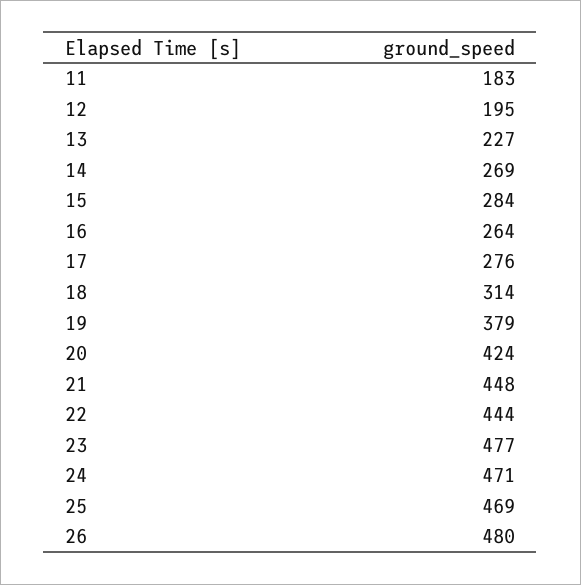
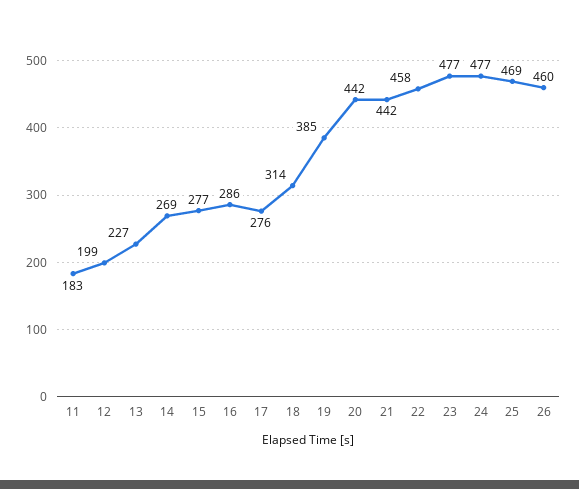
12: 195 -> 199
15: 284 -> 277
16: 264 -> 286
19: 379 -> 385
20: 424 -> 442
21: 448 -> 442
22: 444 -> 458
24: 471 -> 477
26: 480 -> 460

